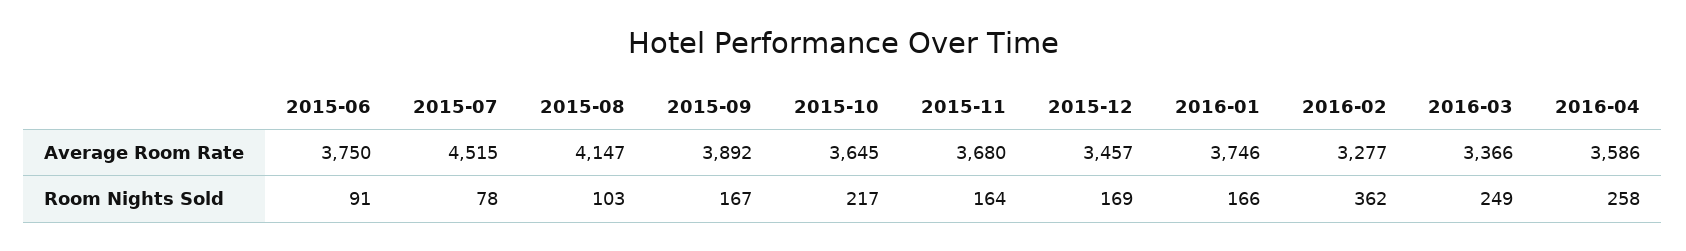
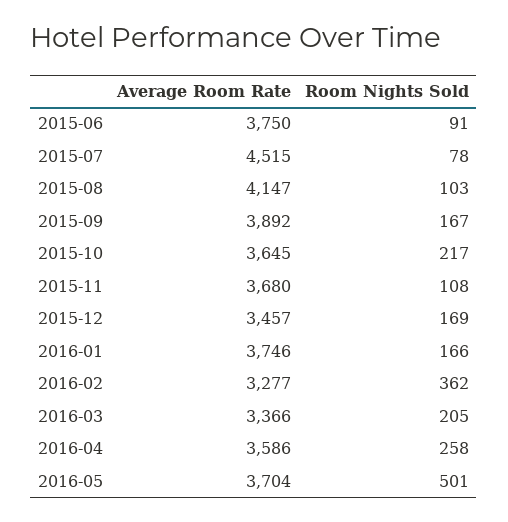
2015-11, Room Nights Sold: 164 -> 108
2016-03, Room Nights Sold: 249 -> 205
2016-05, Average Room Rate: none -> 3704
2016-05, Room Nights Sold: none -> 501

